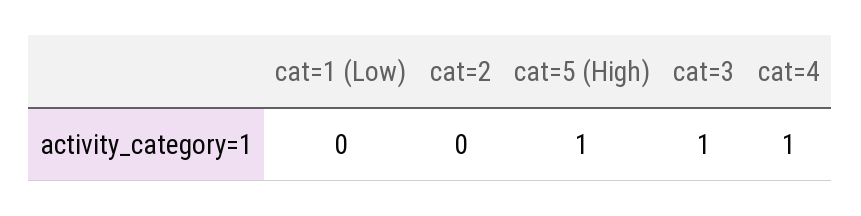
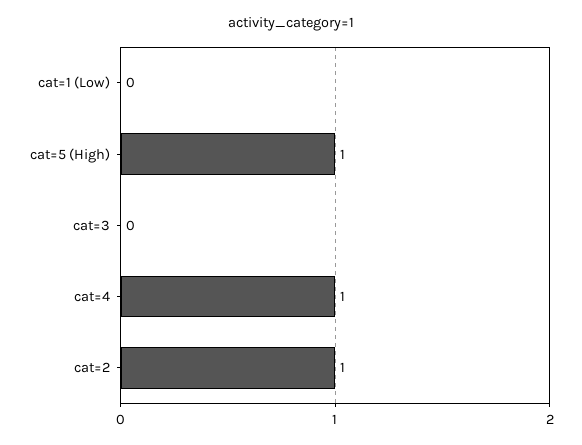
cat=2: 0 -> 1
cat=3: 1 -> 0

